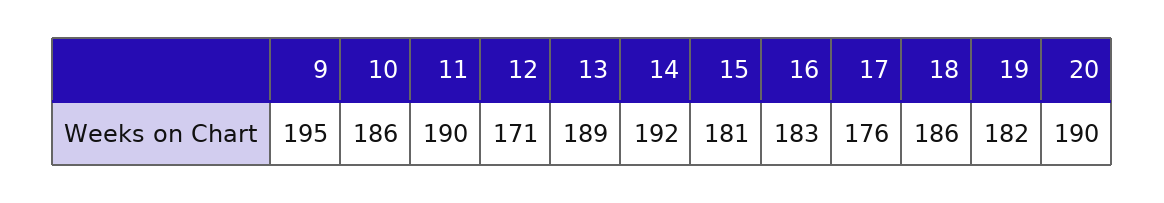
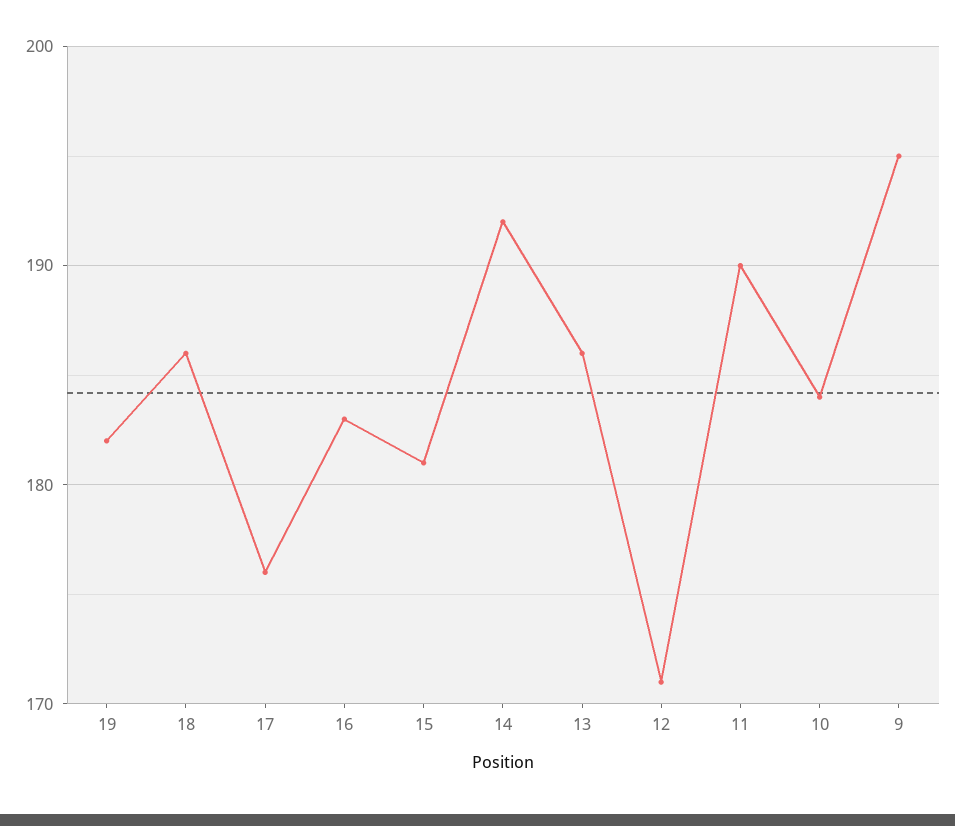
10: 186 -> 184
13: 189 -> 186
20: 190 -> none

